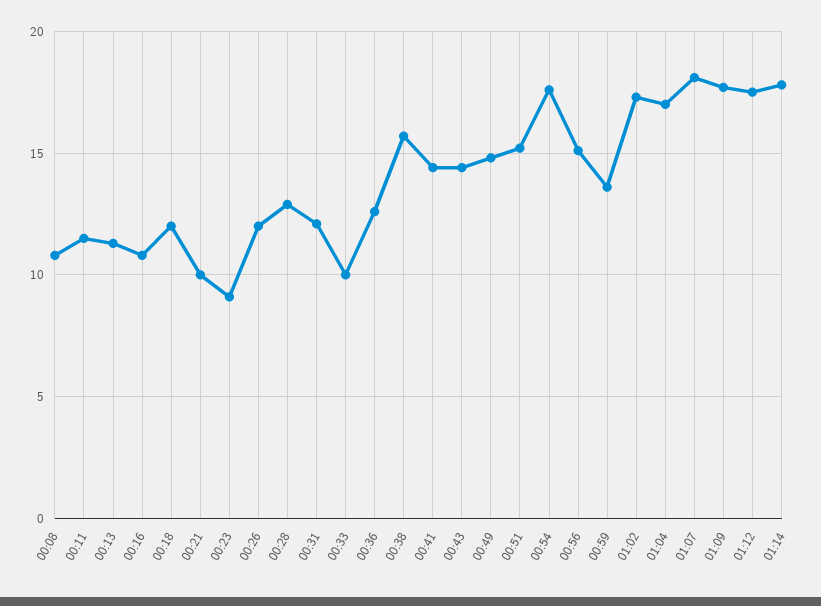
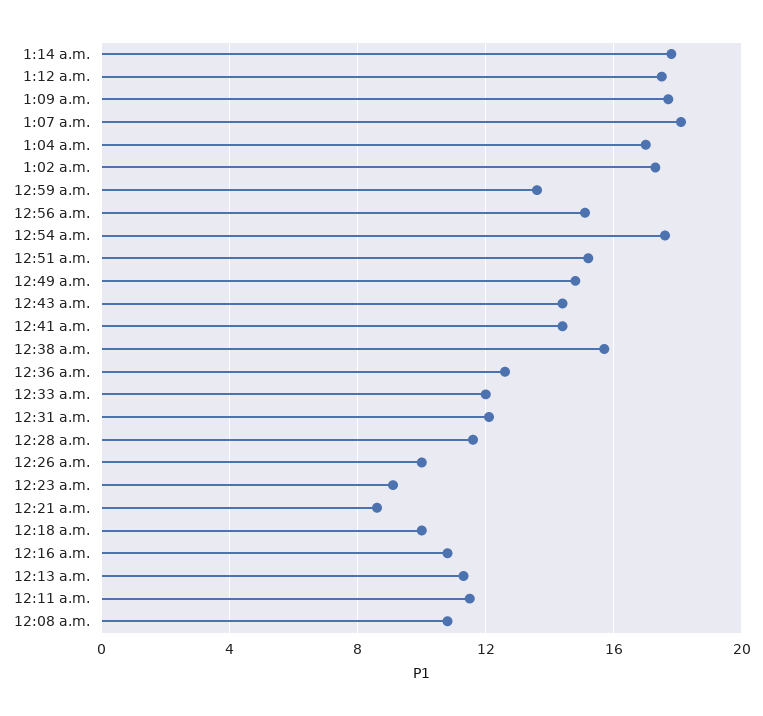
00:18: 12 -> 10
00:21: 10 -> 8.5
00:26: 12 -> 10
00:28: 13 -> 11.5
00:33: 10 -> 12

